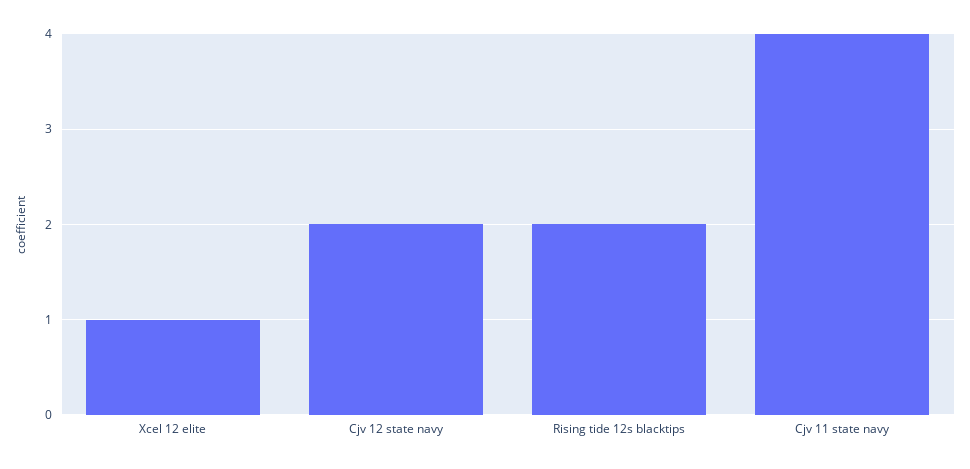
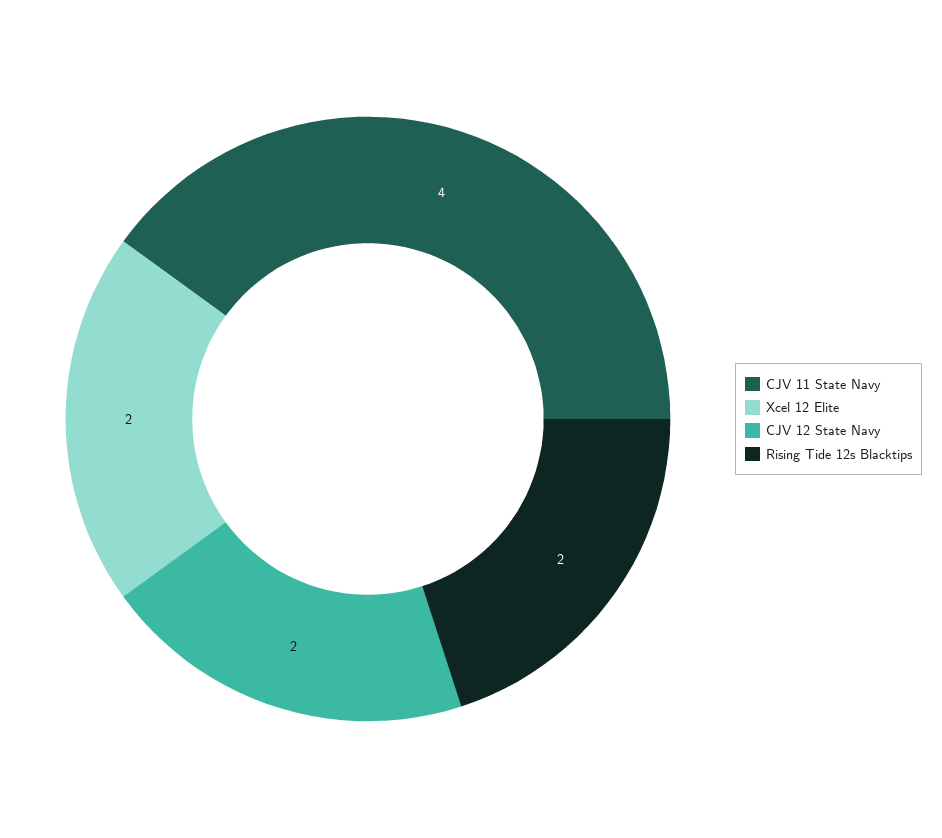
Xcel 12 elite: 1 -> 2

